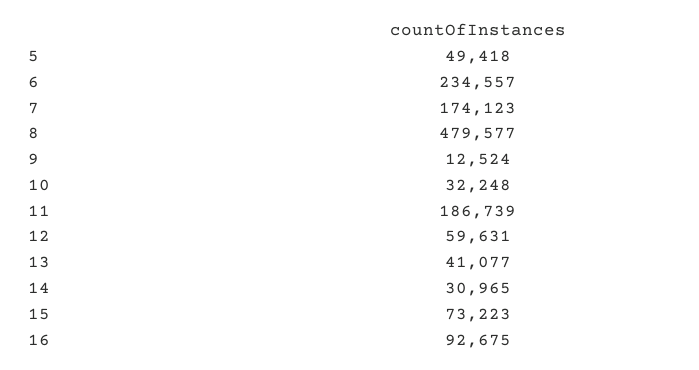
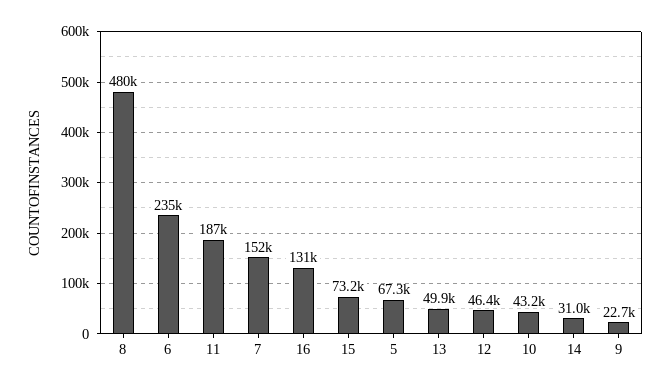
5: 49418 -> 67300
7: 174123 -> 152000
9: 12524 -> 22700
10: 32248 -> 43200
12: 59631 -> 46400
13: 41077 -> 49900
16: 92675 -> 131000

